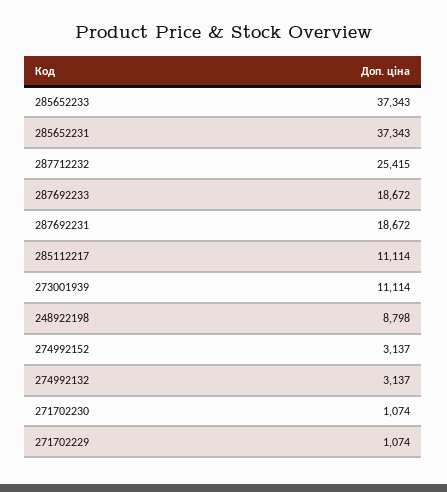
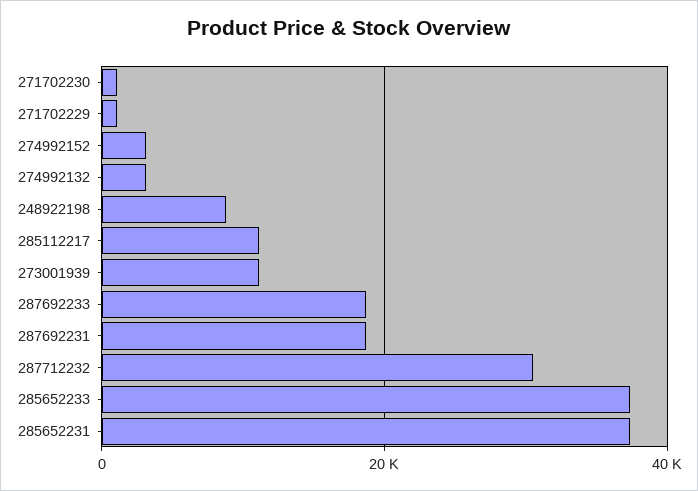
287712232: 25415 -> 30000

